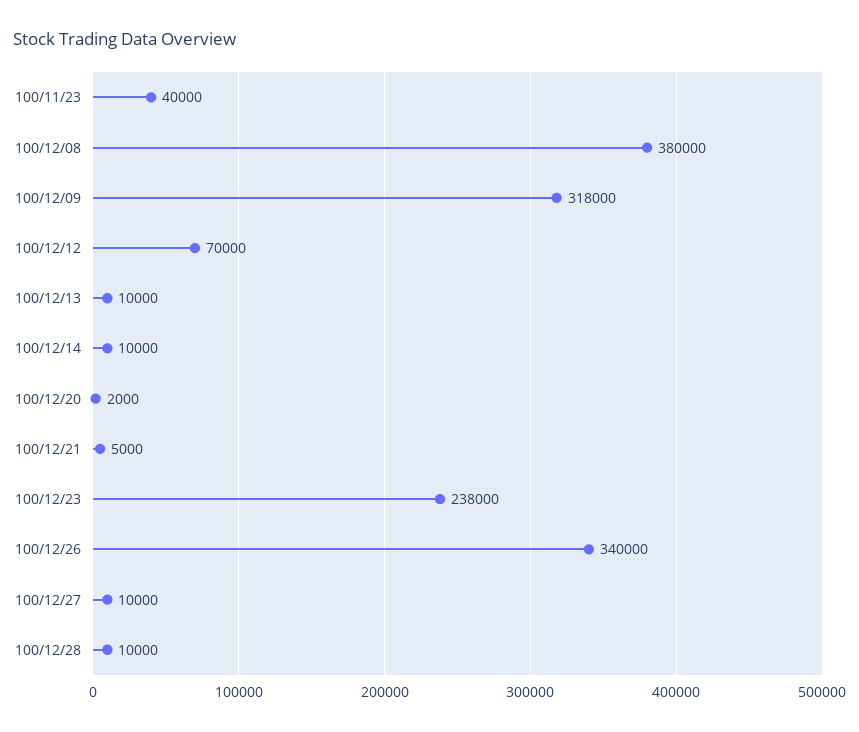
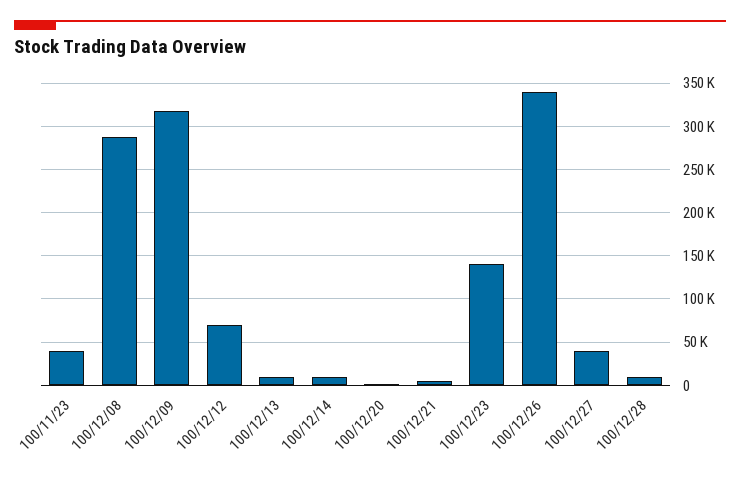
100/12/08: 380000 -> 290000
100/12/23: 238000 -> 140000
100/12/27: 10000 -> 40000

